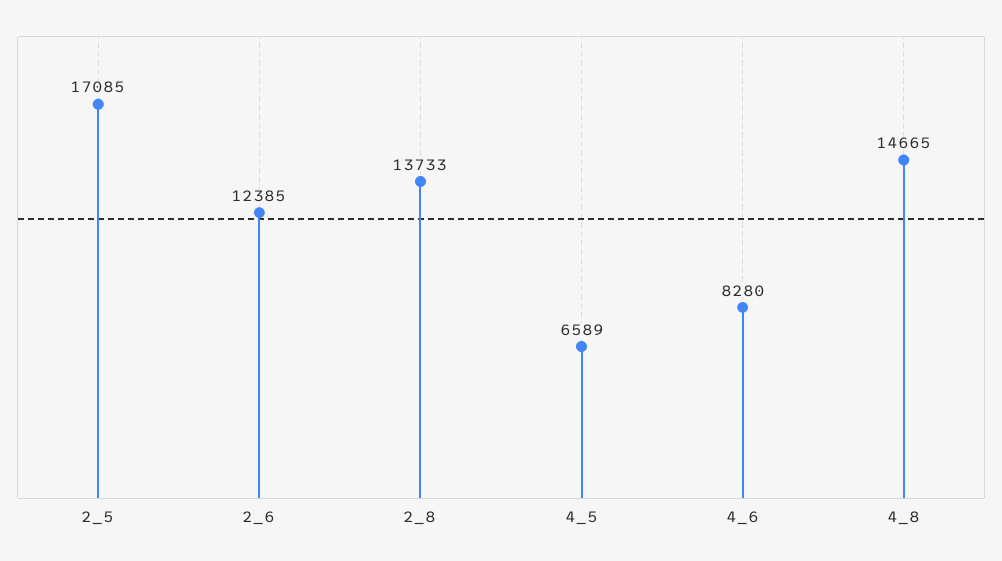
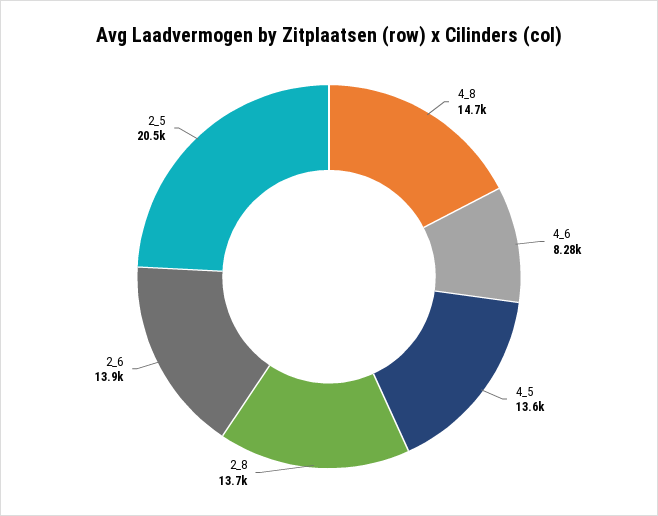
2_5: 17085 -> 20500
2_6: 12385 -> 13900
4_5: 6589 -> 13600

